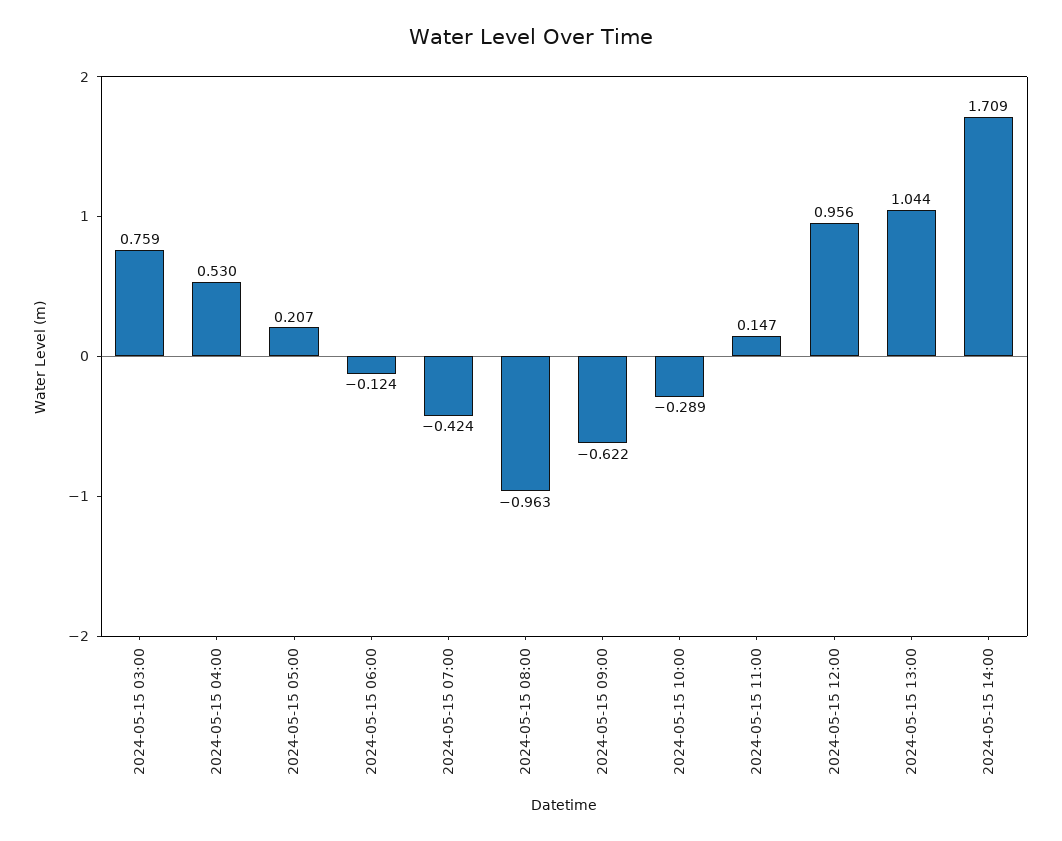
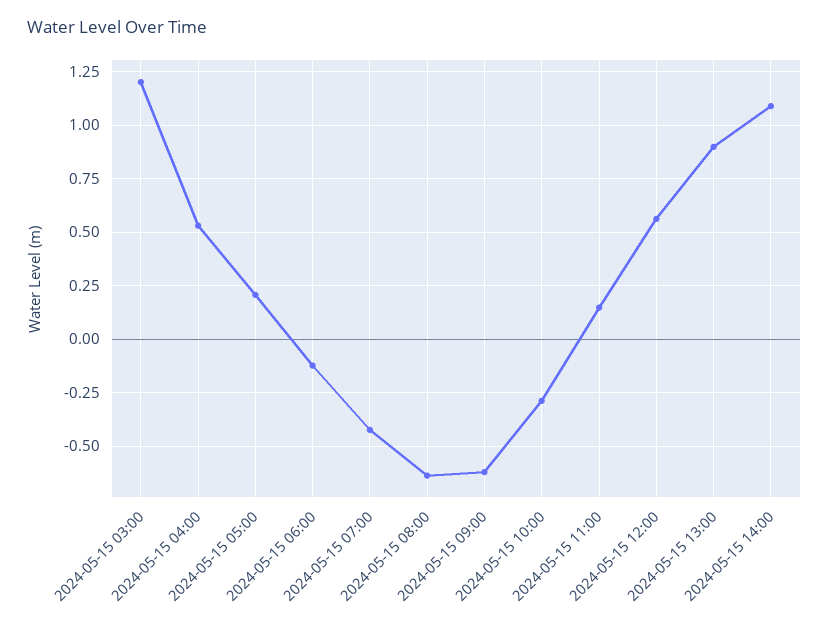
2024-05-15 03:00: 0.759 -> 1.2
2024-05-15 08:00: -0.963 -> -0.65
2024-05-15 12:00: 0.956 -> 0.55
2024-05-15 13:00: 1.044 -> 0.9
2024-05-15 14:00: 1.709 -> 1.1

